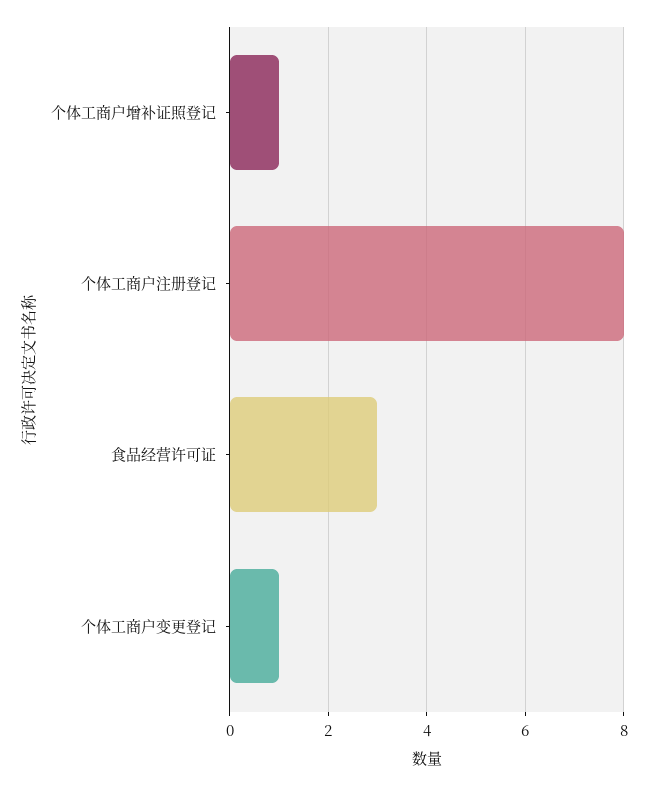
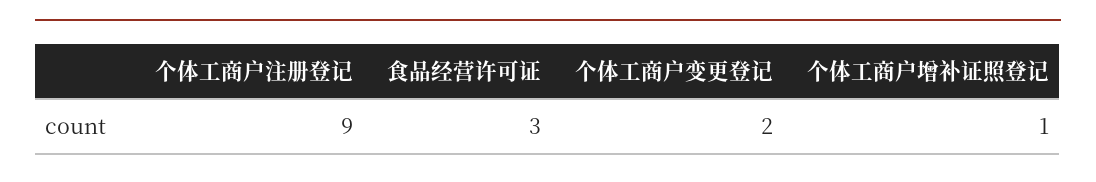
个体工商户注册登记: 8 -> 9
个体工商户变更登记: 1 -> 2

